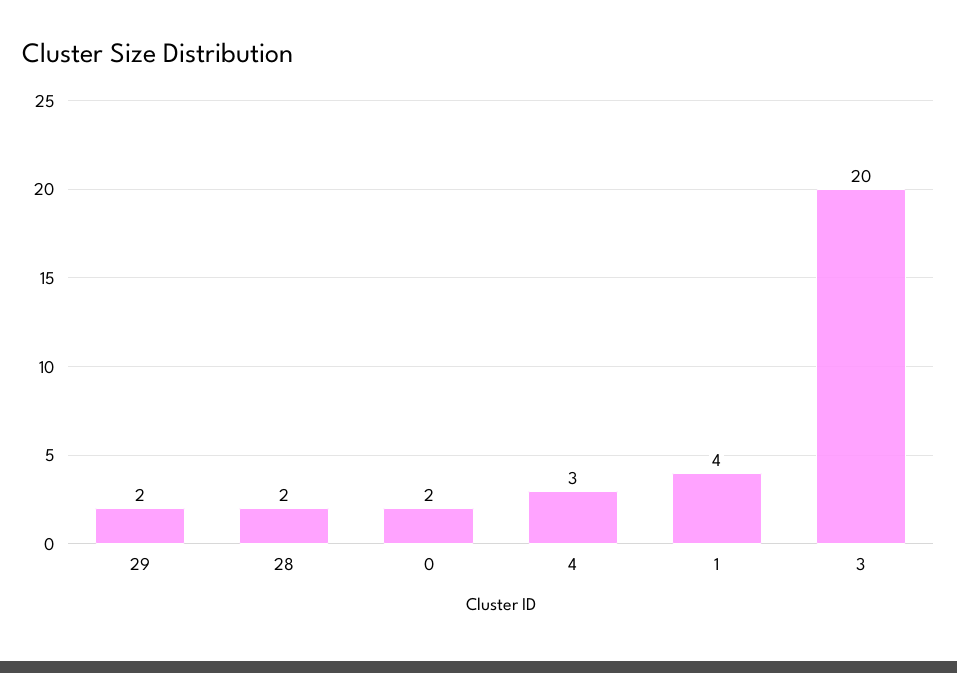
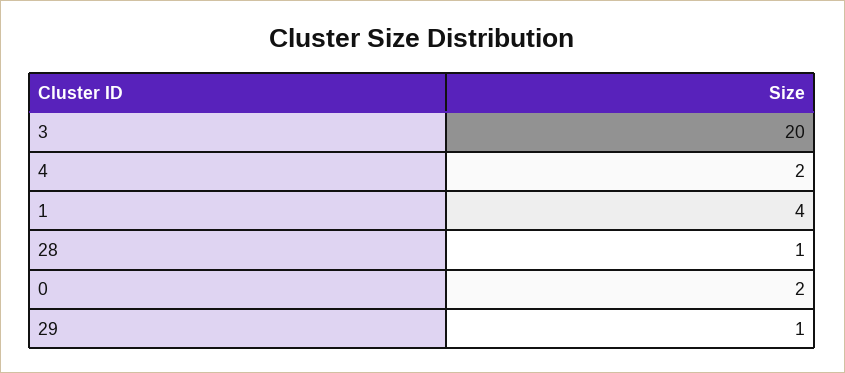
29: 2 -> 1
28: 2 -> 1
4: 3 -> 2

